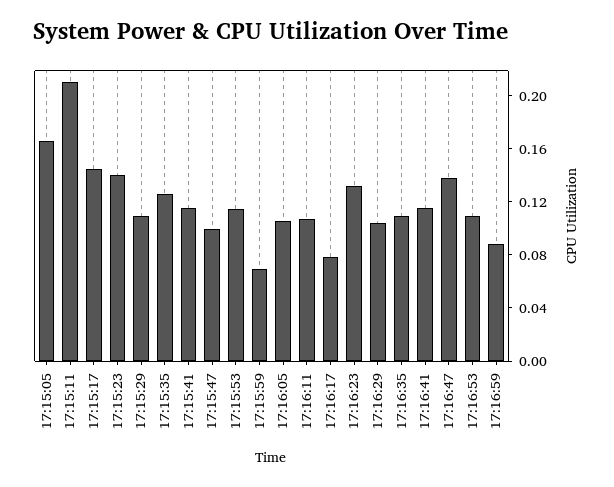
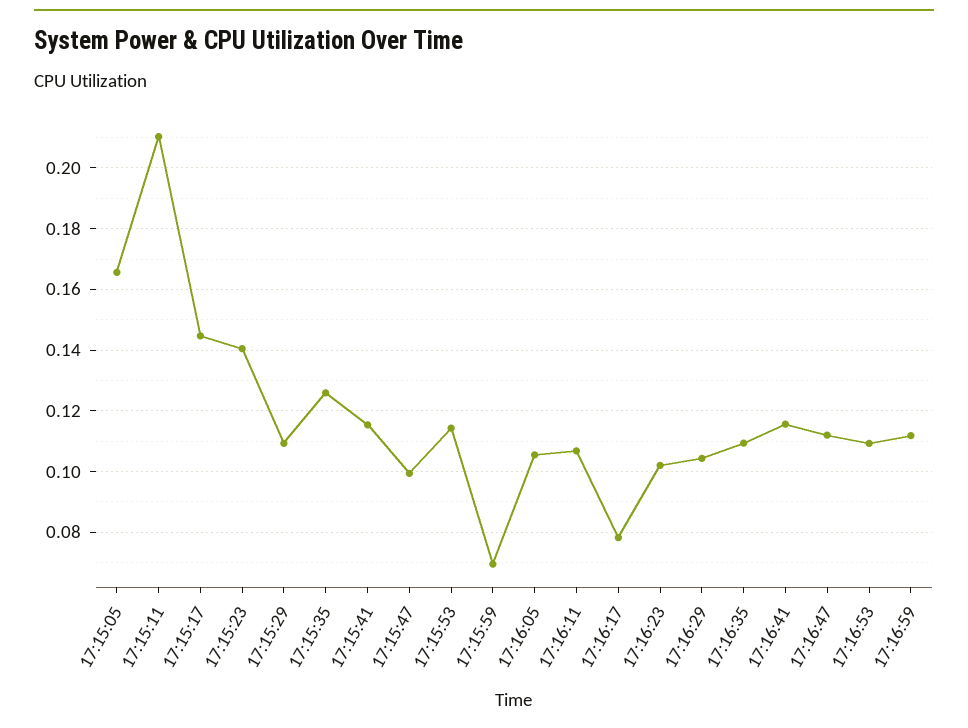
17:16:23: 0.13 -> 0.102
17:16:47: 0.14 -> 0.112
17:16:59: 0.09 -> 0.112

